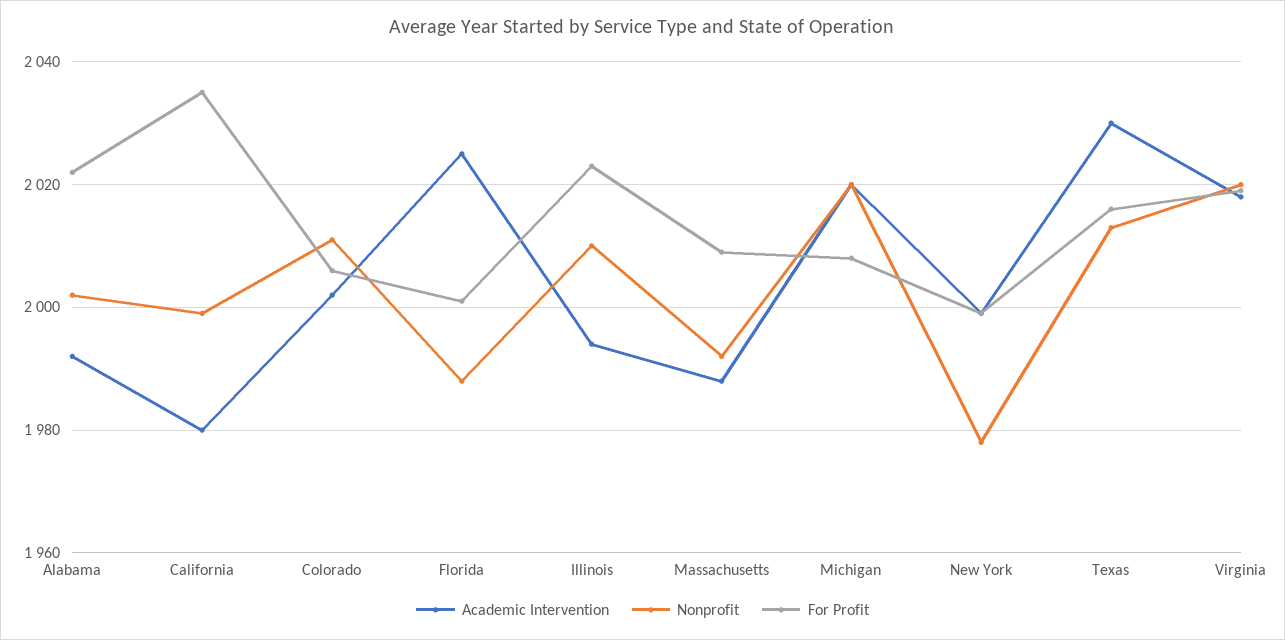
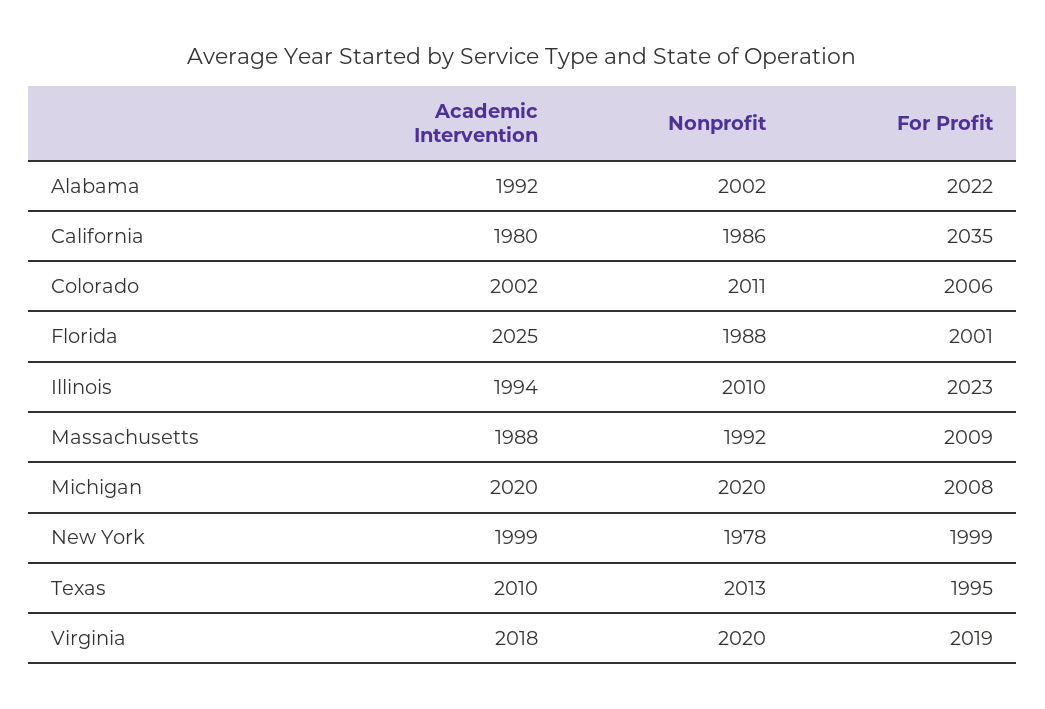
Nonprofit, California: 2000 -> 1986
Academic Intervention, Texas: 2030 -> 2010
For Profit, Texas: 2015 -> 1995

